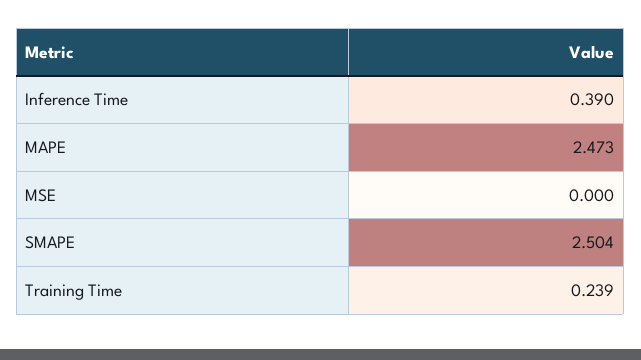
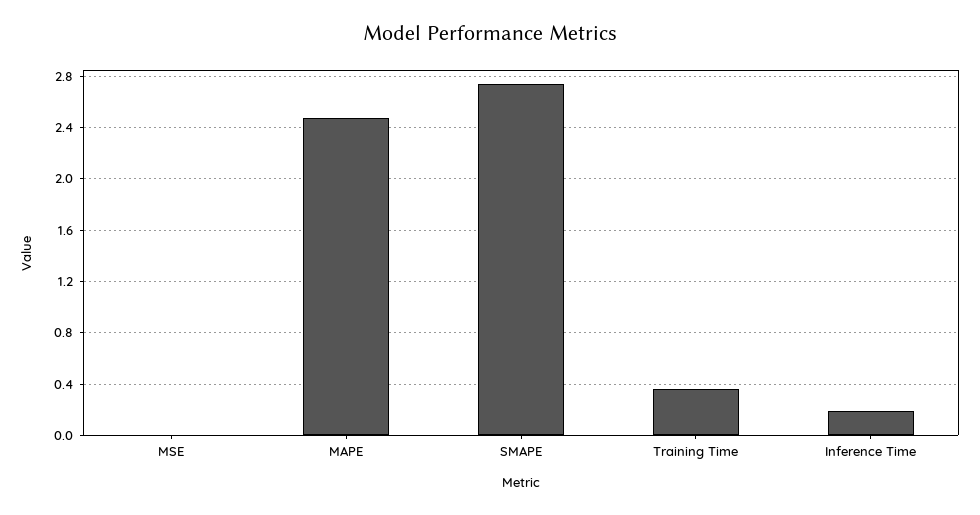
Inference Time: 0.39 -> 0.2
SMAPE: 2.504 -> 2.75
Training Time: 0.239 -> 0.35

